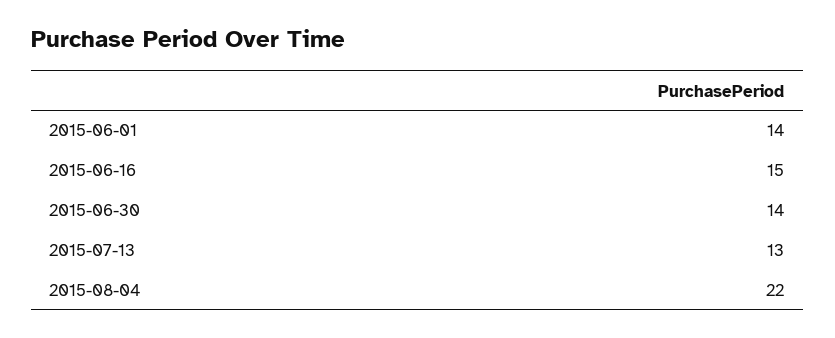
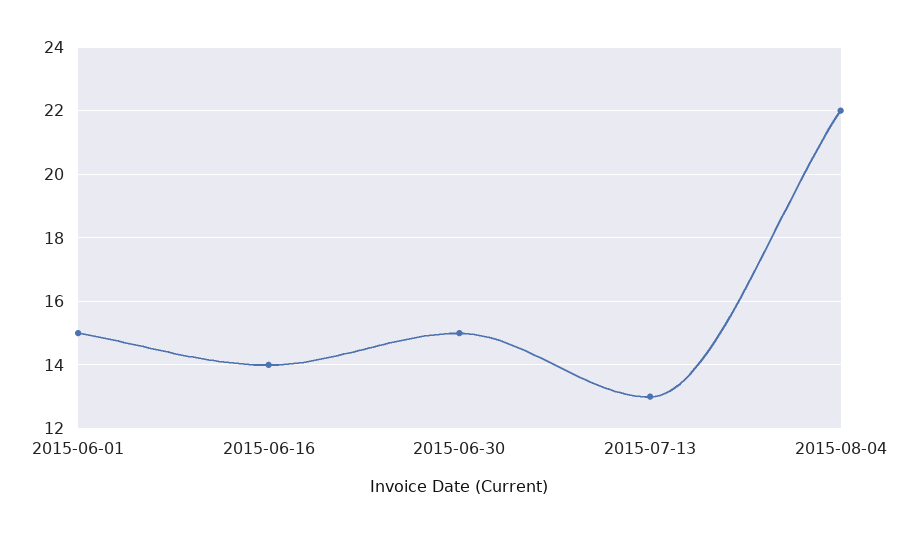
2015-06-01: 14 -> 15
2015-06-16: 15 -> 14
2015-06-30: 14 -> 15

